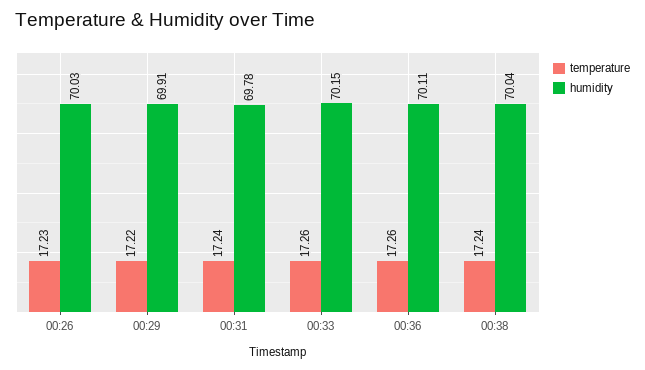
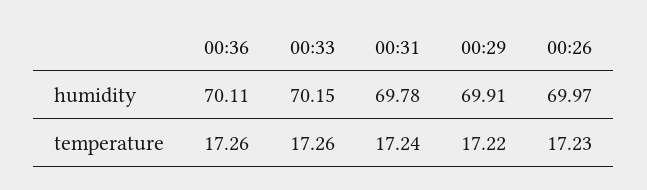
humidity, 00:26: 70.03 -> 69.97
temperature, 00:38: 17.24 -> none
humidity, 00:38: 70.04 -> none

